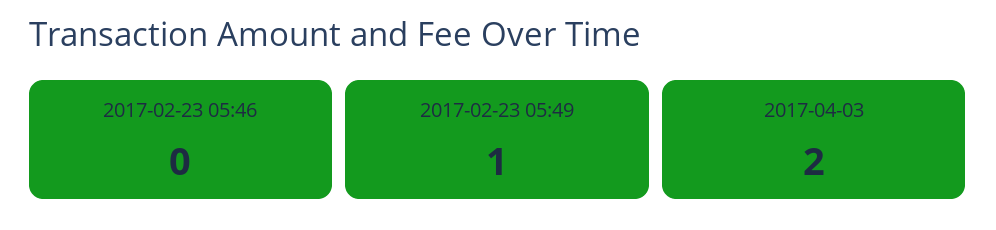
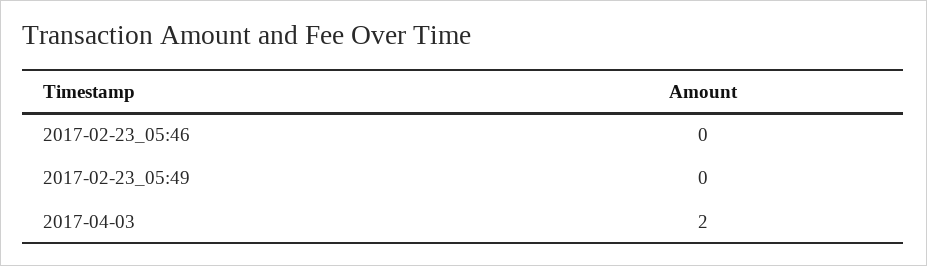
2017-02-23 05:49: 1 -> 0

